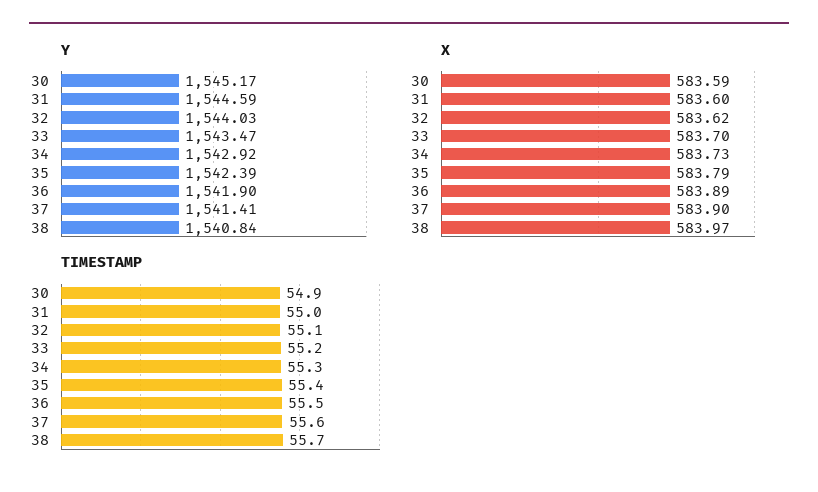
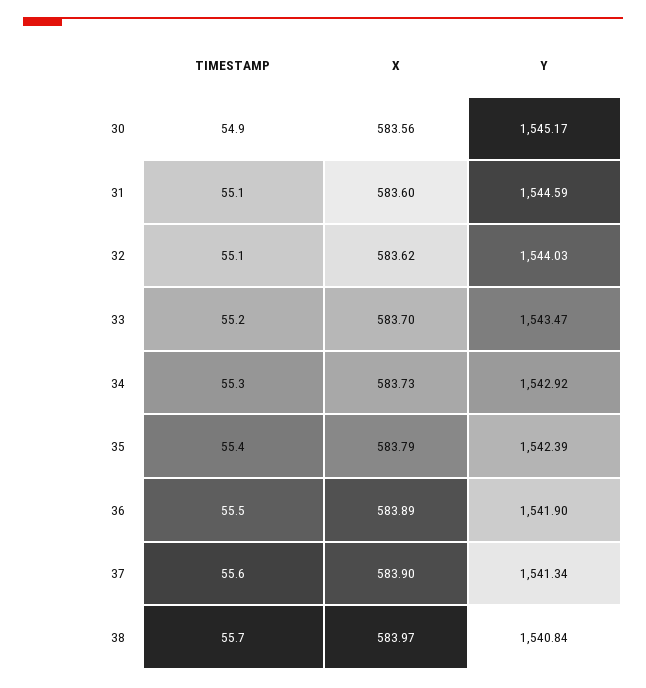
Y, 37: 1541.41 -> 1541.34
X, 30: 583.59 -> 583.56
TIMESTAMP, 31: 55 -> 55.1

